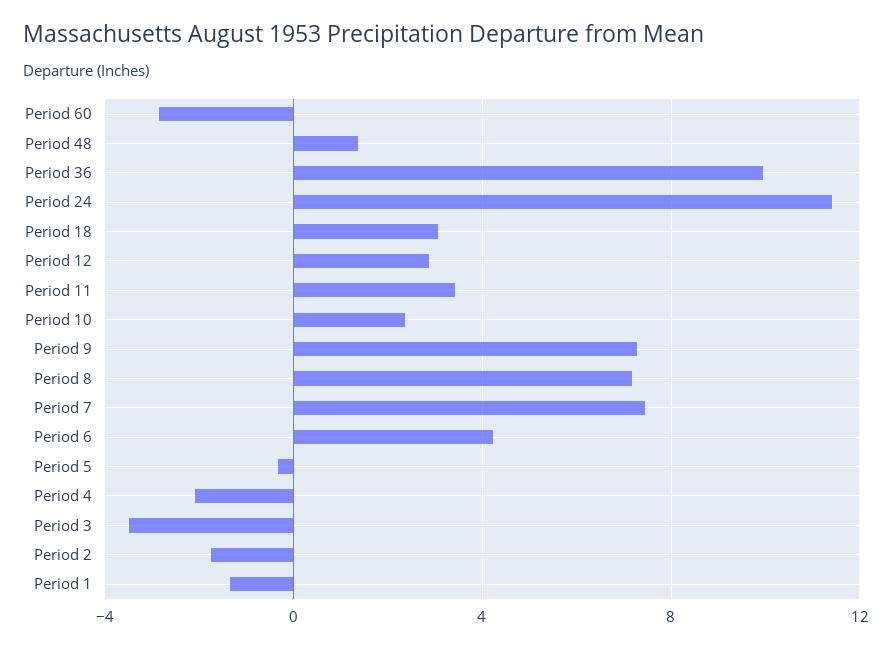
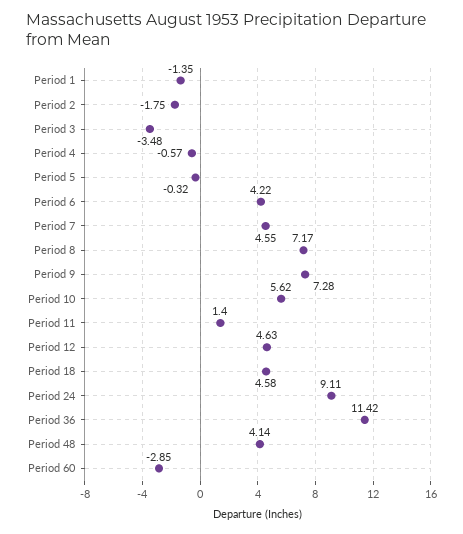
Period 48: 1.5 -> 4.14
Period 36: 10 -> 11.42
Period 24: 11.5 -> 9.11
Period 18: 3 -> 4.58
Period 12: 3 -> 4.63
Period 11: 3.5 -> 1.4
Period 10: 2.5 -> 5.62
Period 7: 7.5 -> 4.55
Period 4: -2 -> -0.57

